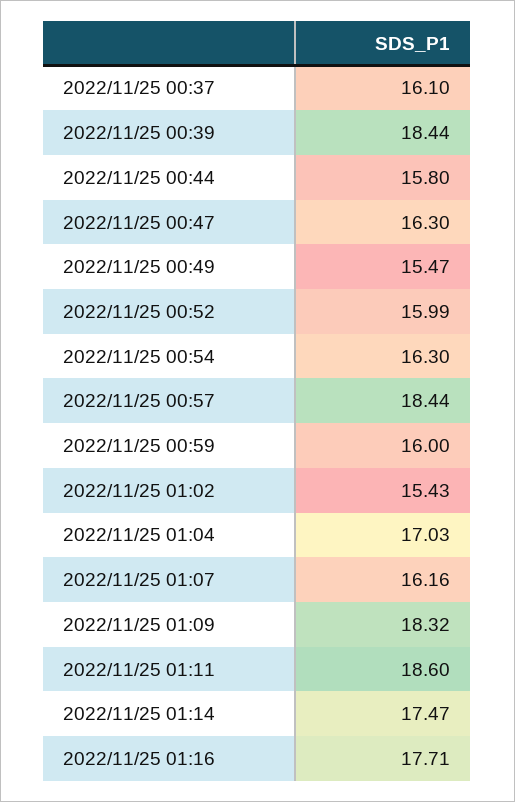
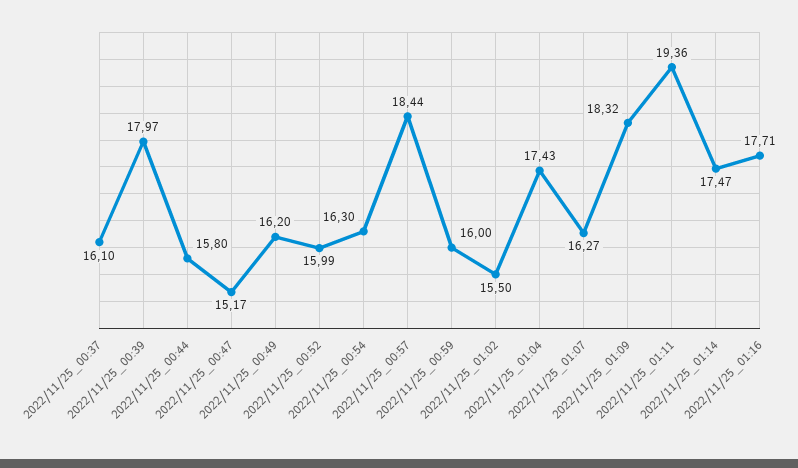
2022/11/25 00:39: 18.44 -> 17.97
2022/11/25 00:47: 16.3 -> 15.17
2022/11/25 00:49: 15.47 -> 16.2
2022/11/25 01:02: 15.43 -> 15.5
2022/11/25 01:04: 17.03 -> 17.43
2022/11/25 01:07: 16.16 -> 16.27
2022/11/25 01:11: 18.6 -> 19.36

